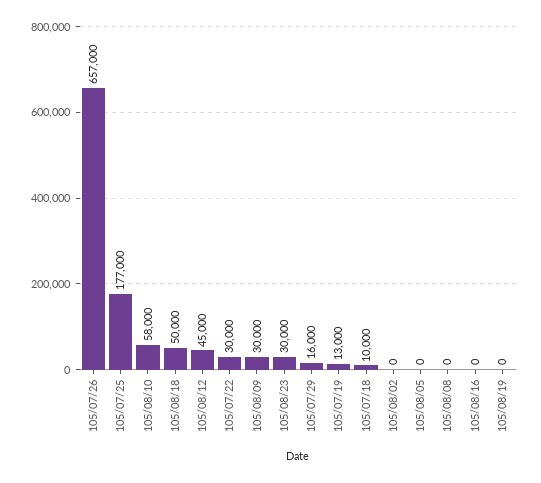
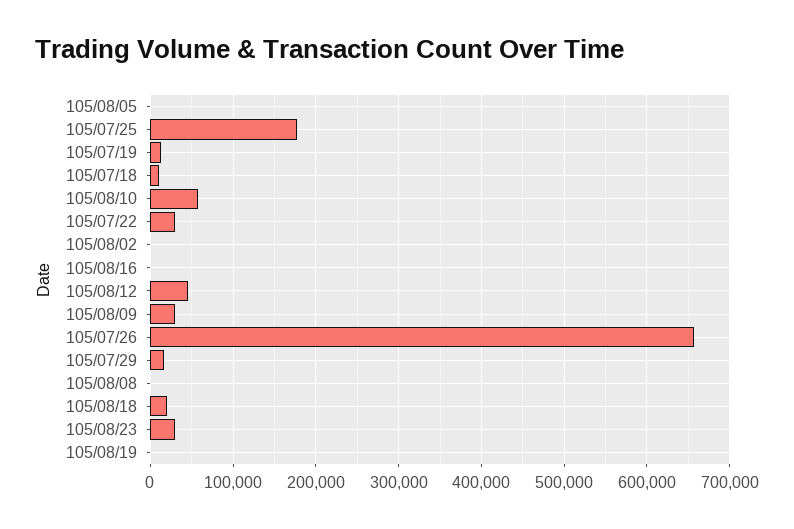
105/08/18: 50000 -> 20000

